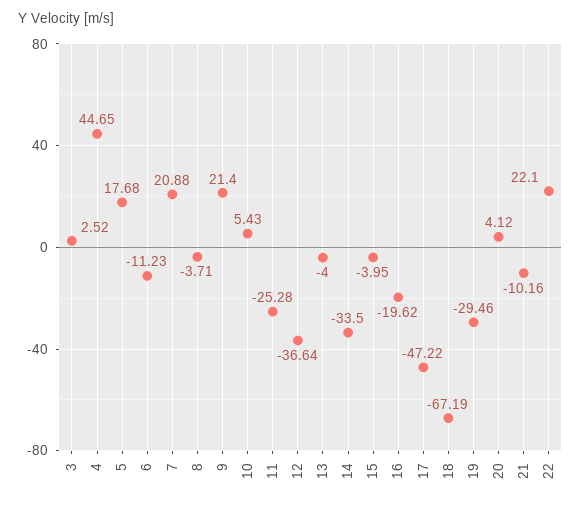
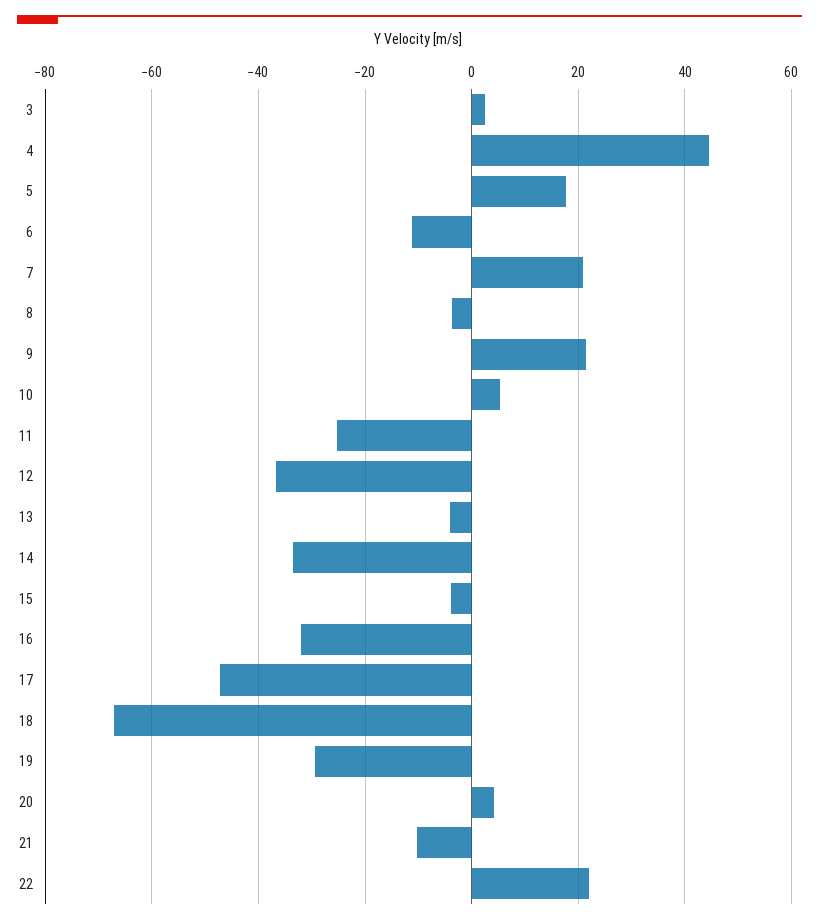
16: -19.62 -> -32

